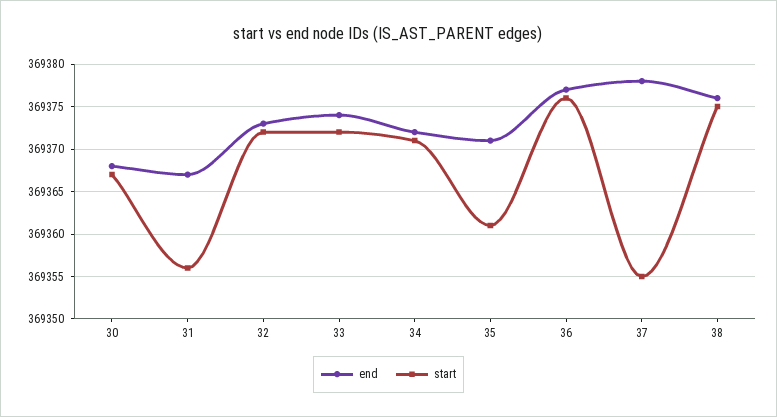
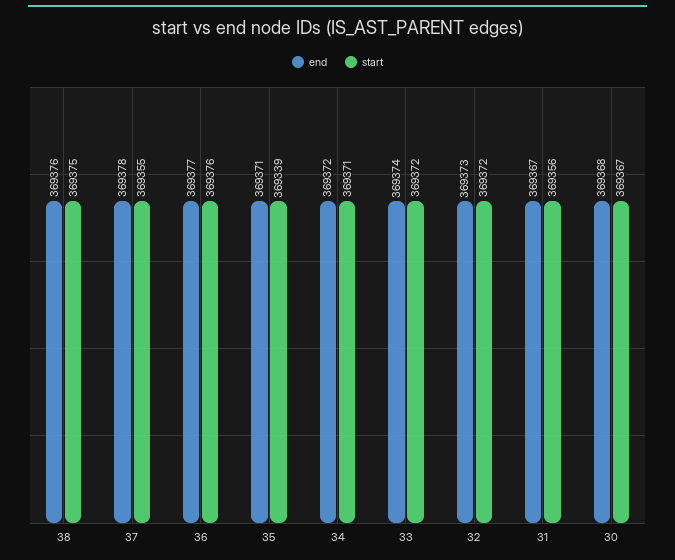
start, 35: 369361 -> 369339

